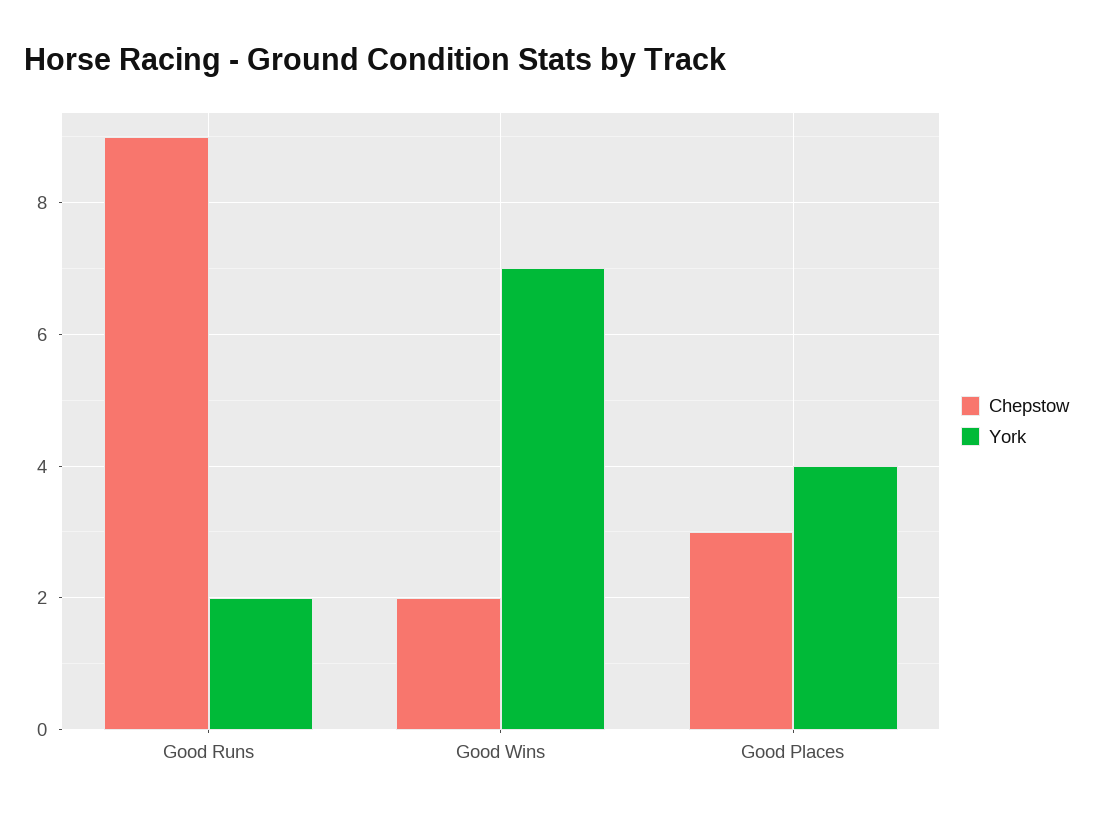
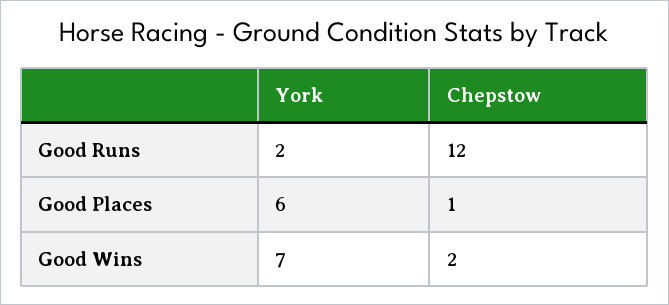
Chepstow, Good Runs: 9 -> 12
Chepstow, Good Places: 3 -> 1
York, Good Places: 4 -> 6

